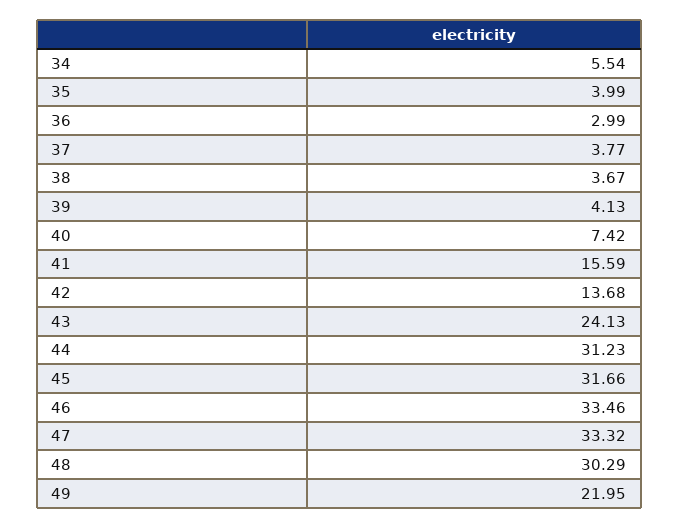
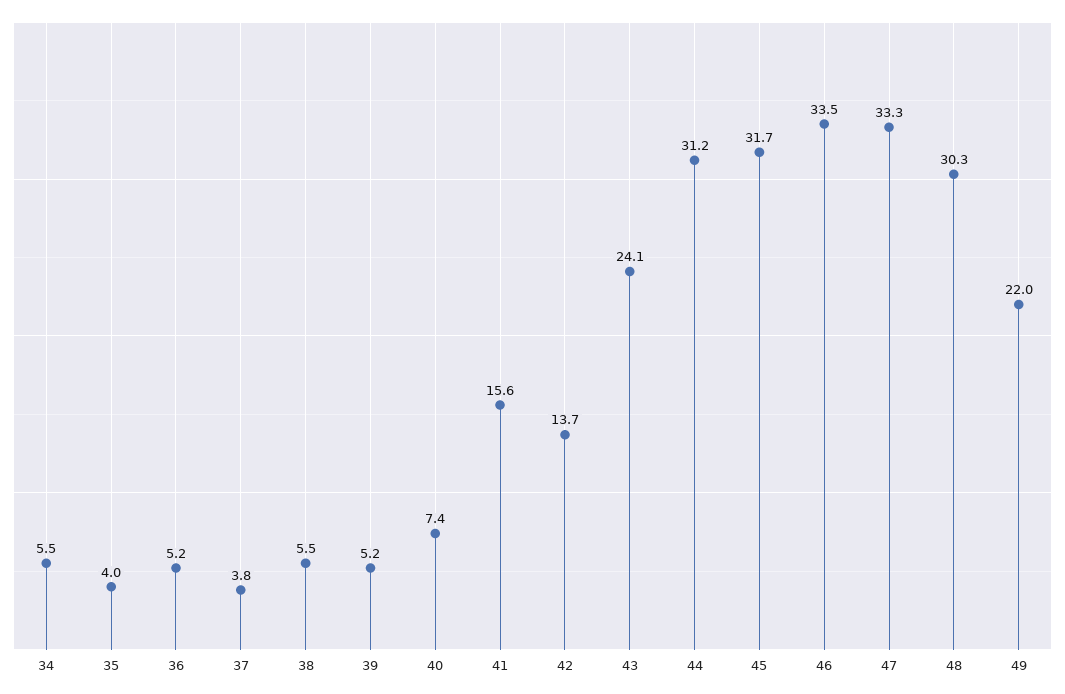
36: 2.99 -> 5.2
38: 3.67 -> 5.5
39: 4.13 -> 5.2

